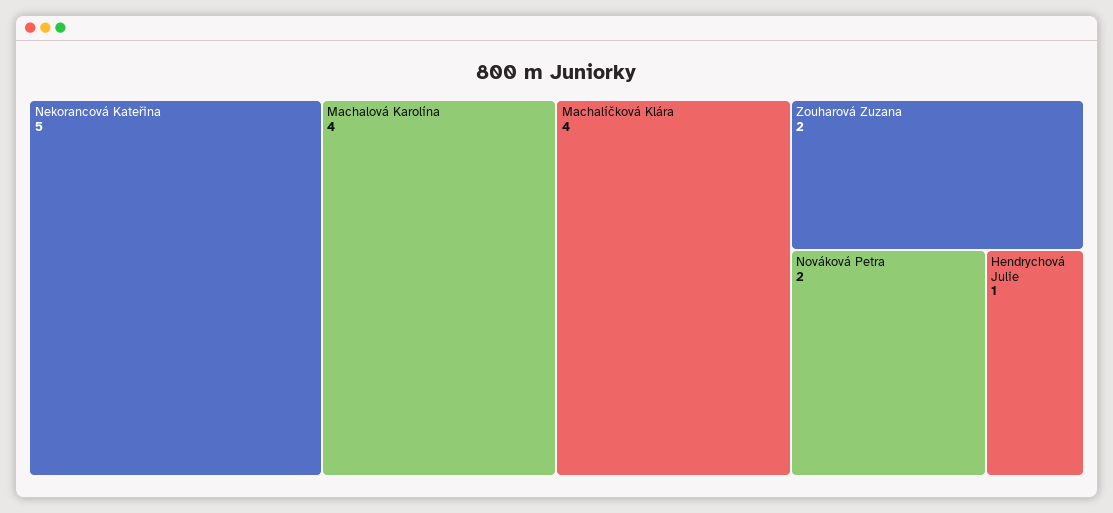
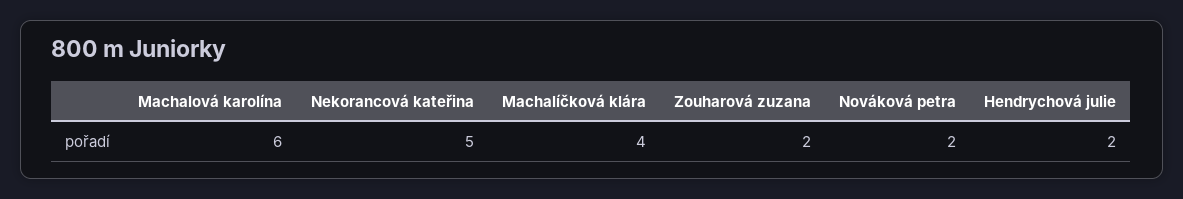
Machalová Karolína: 4 -> 6
Hendrychová Julie: 1 -> 2

